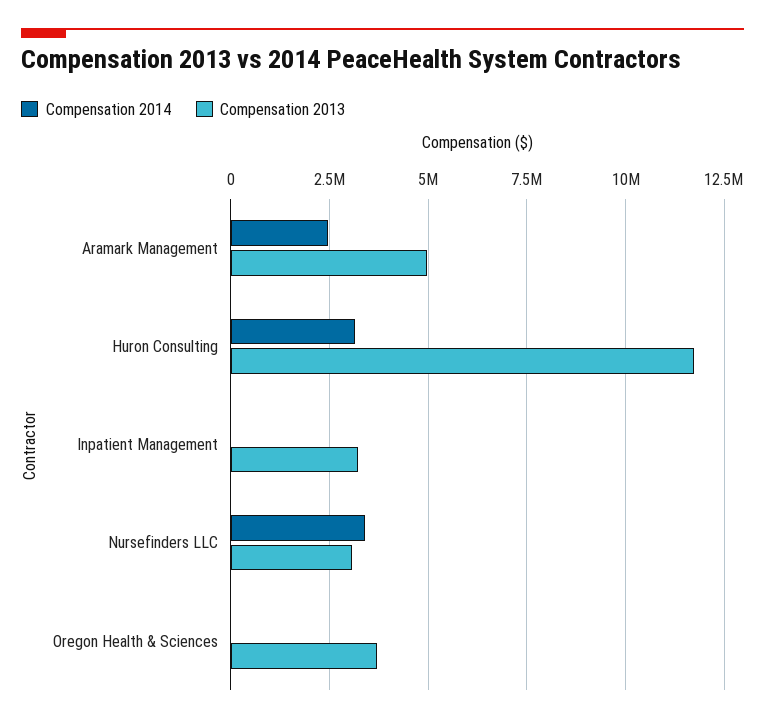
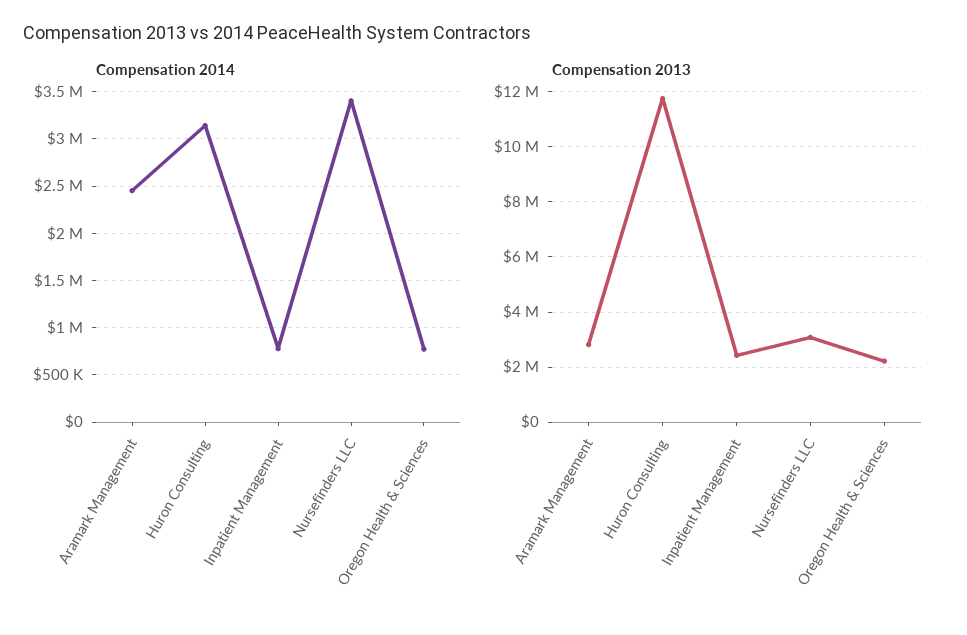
Compensation 2013, Aramark Management: 5000000 -> 2750000
Compensation 2014, Inpatient Management: 0 -> 800000
Compensation 2013, Inpatient Management: 3250000 -> 2500000
Compensation 2014, Oregon Health & Sciences: 0 -> 800000
Compensation 2013, Oregon Health & Sciences: 3750000 -> 2250000

